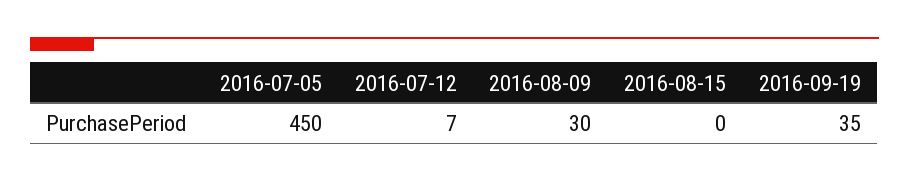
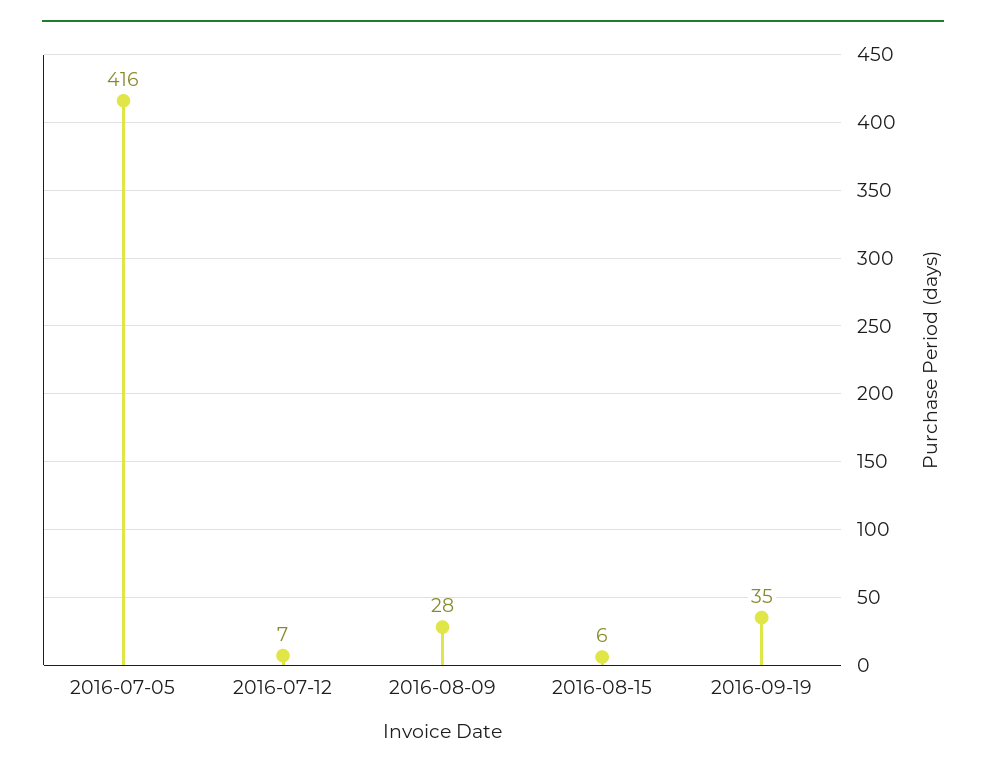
2016-07-05: 450 -> 416
2016-08-09: 30 -> 28
2016-08-15: 0 -> 6

